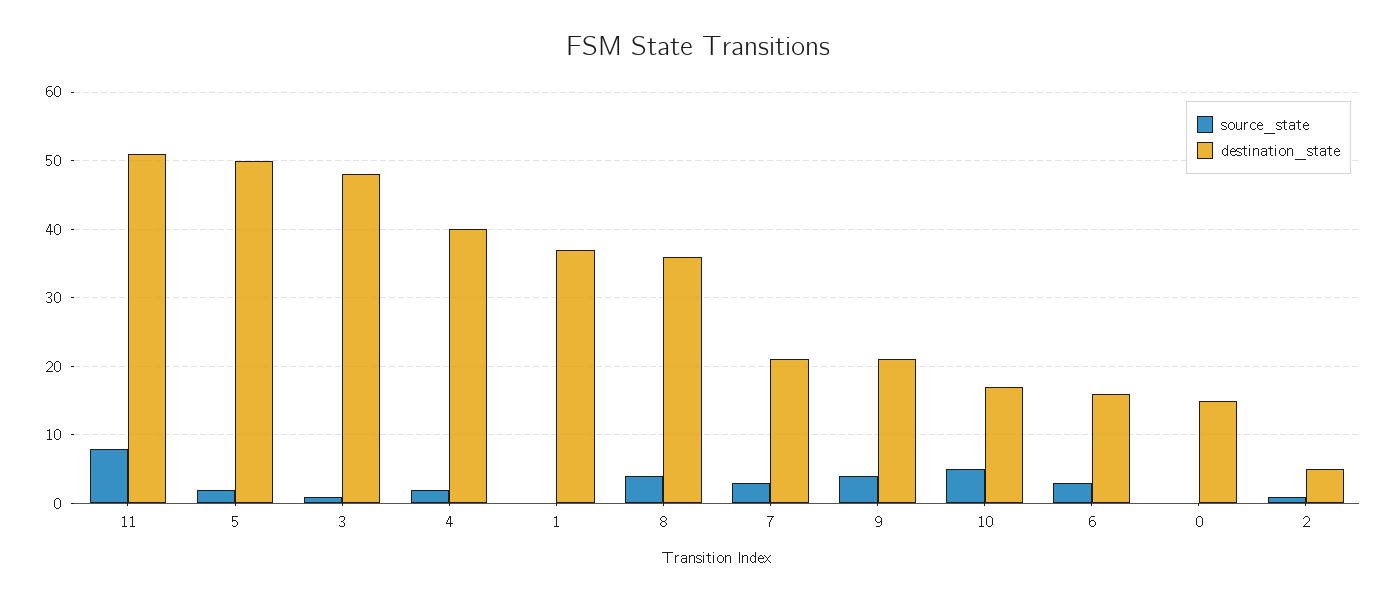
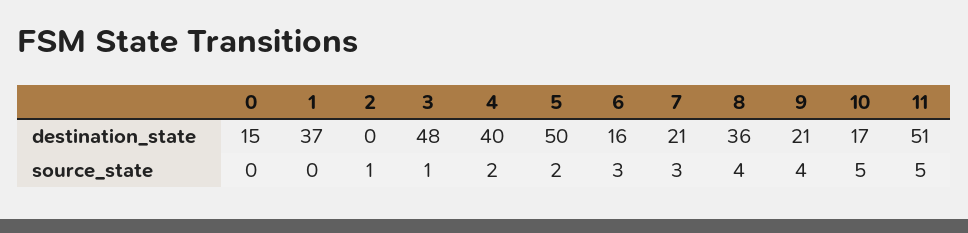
source_state, 11: 8 -> 5
destination_state, 2: 5 -> 0

